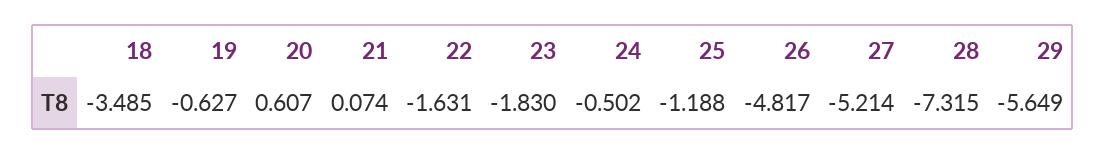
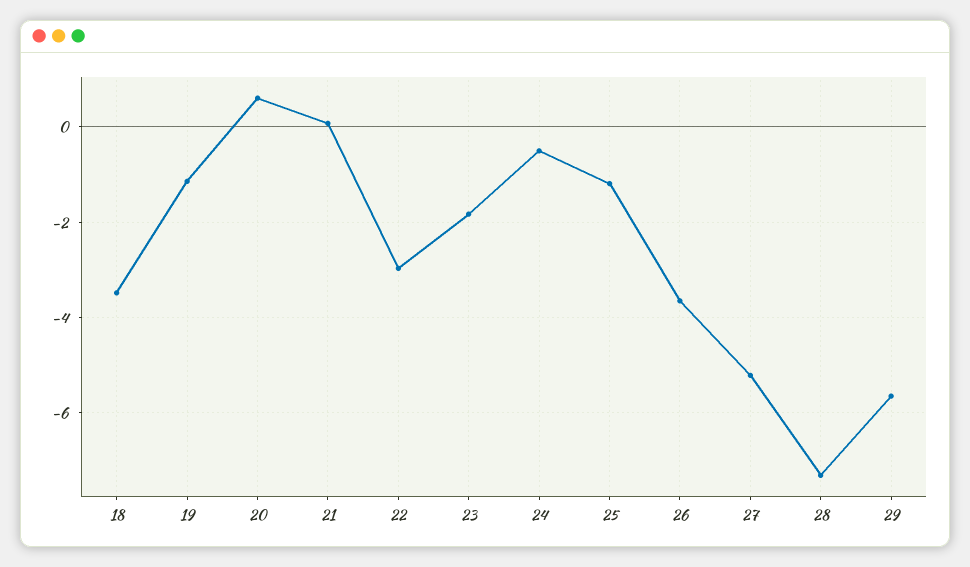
19: -0.627 -> -1.2
22: -1.631 -> -3
26: -4.817 -> -3.6

